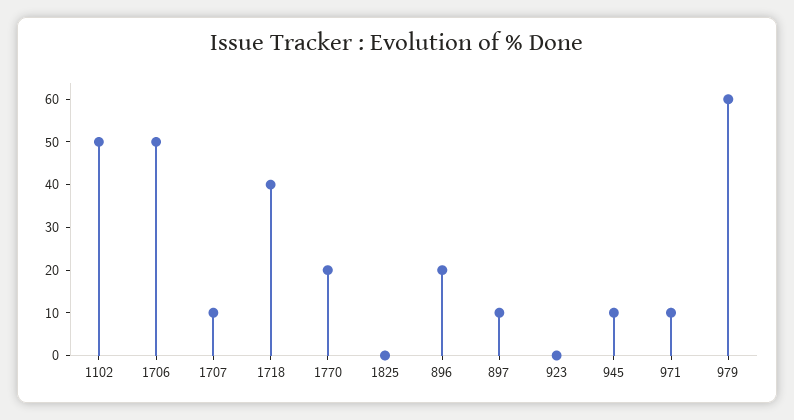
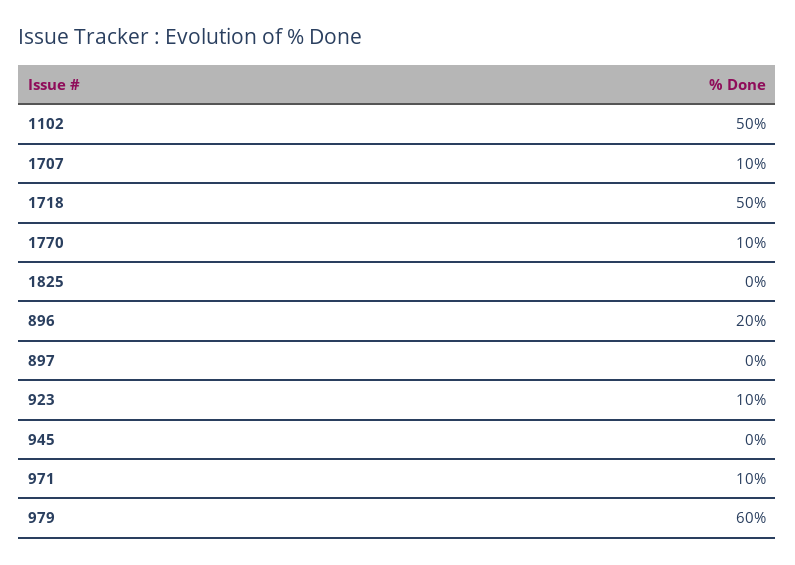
1706: 50 -> none
1718: 40 -> 50
1770: 20 -> 10
897: 10 -> 0
923: 0 -> 10
945: 10 -> 0

